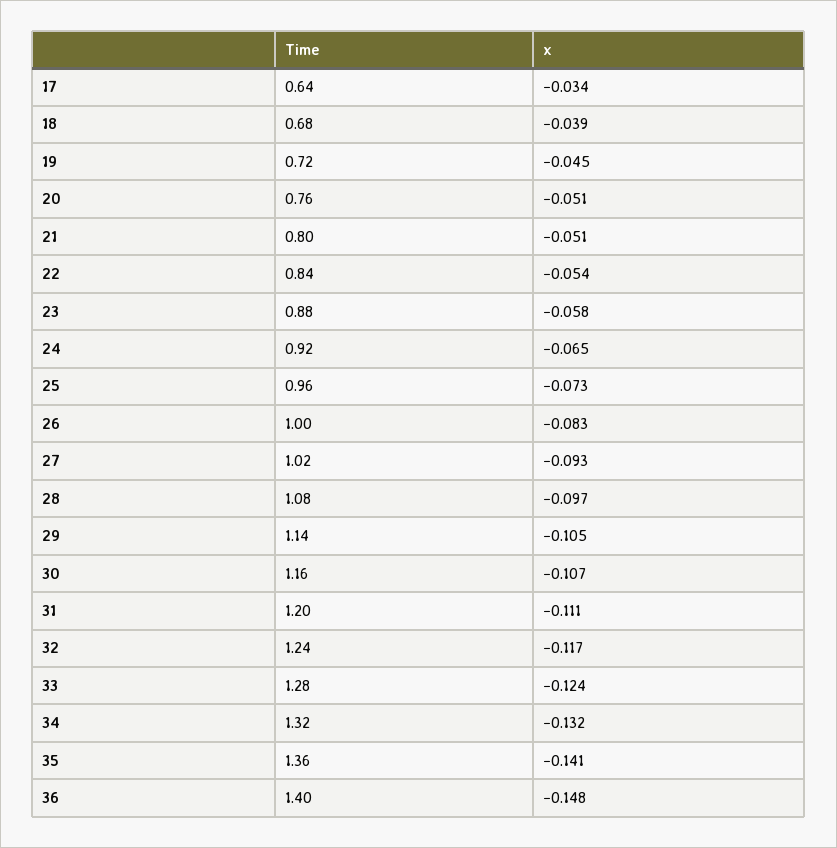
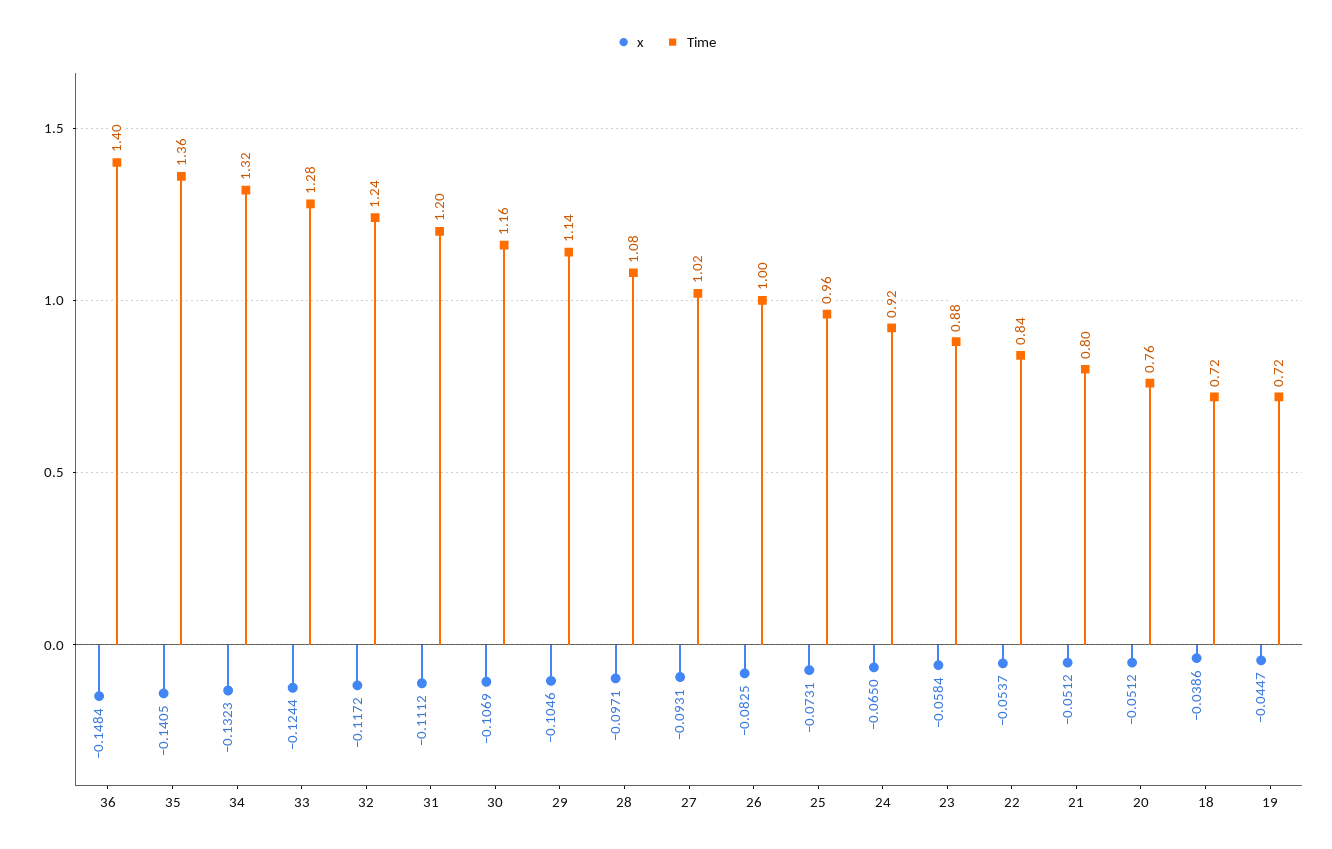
Time, 17: 0.64 -> none
x, 17: -0.034 -> none
Time, 18: 0.68 -> 0.72

